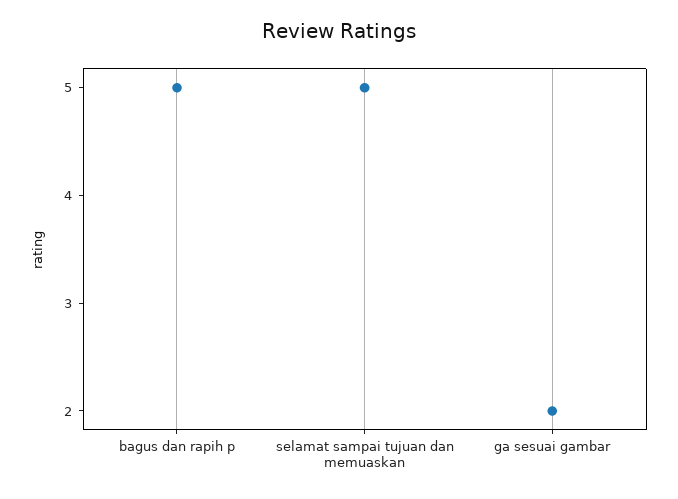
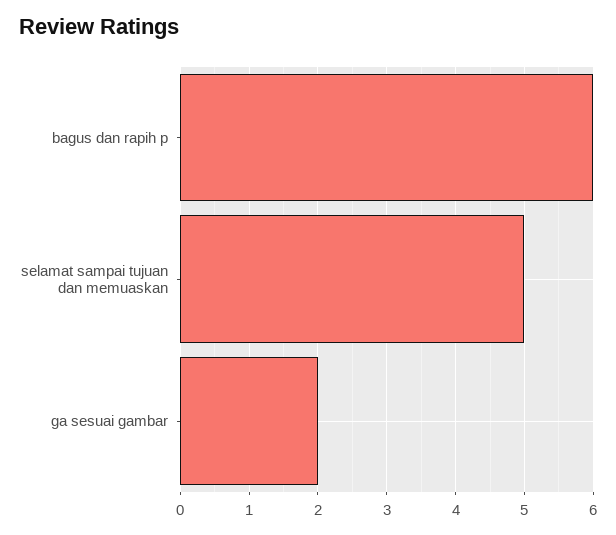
bagus dan rapih p: 5 -> 6

